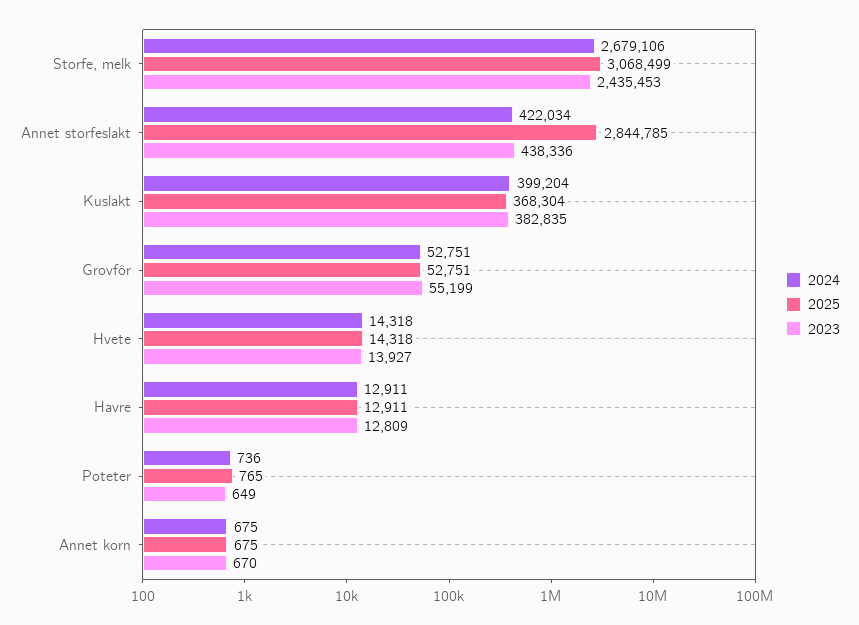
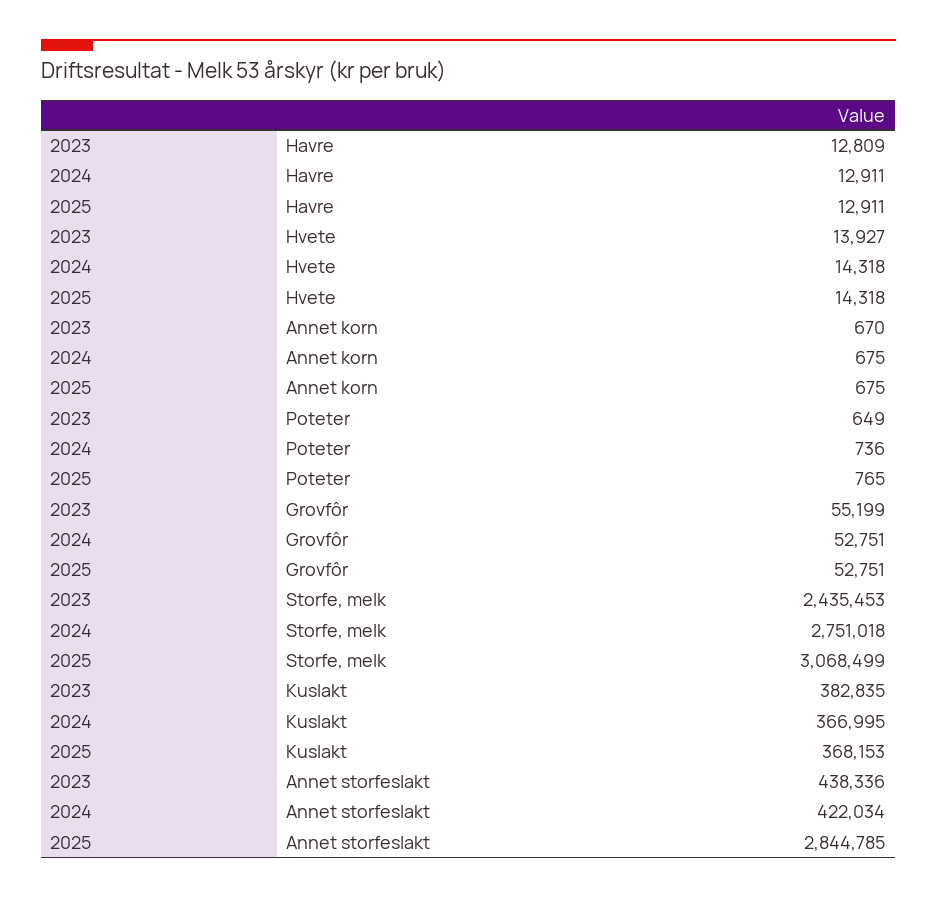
2024, Storfe, melk: 2679106 -> 2751018
2024, Kuslakt: 399204 -> 366995
2025, Kuslakt: 368304 -> 368153

